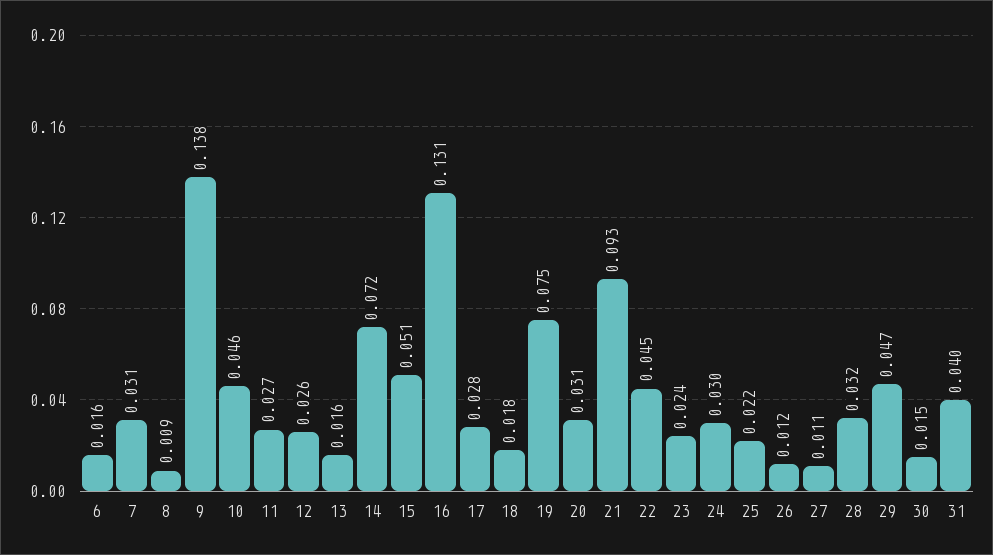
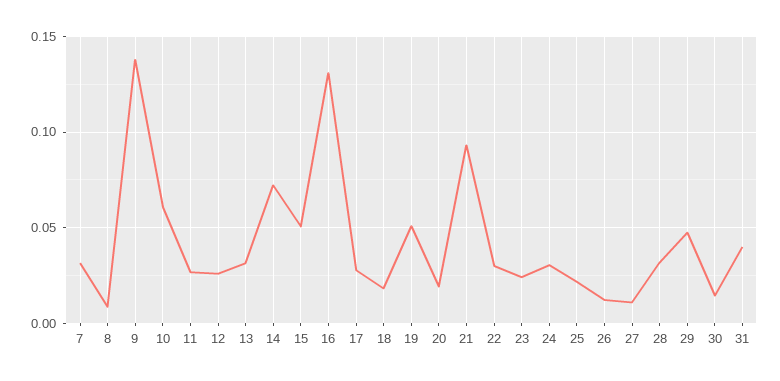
6: 0.016 -> none
10: 0.046 -> 0.06
13: 0.016 -> 0.03
19: 0.075 -> 0.05
20: 0.031 -> 0.02
22: 0.045 -> 0.03

